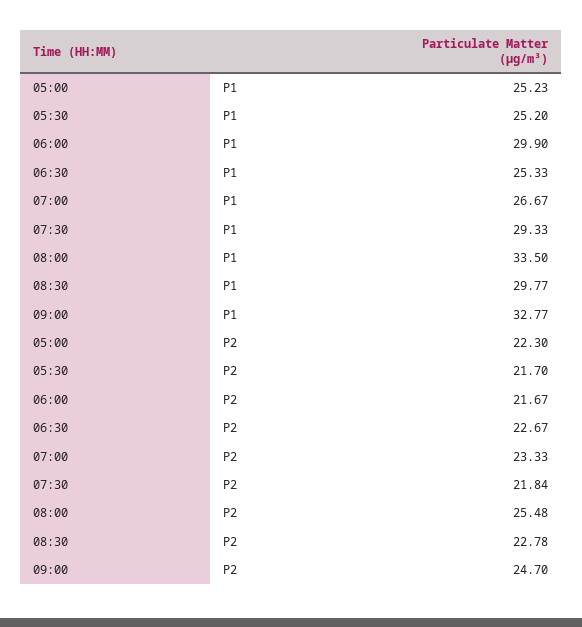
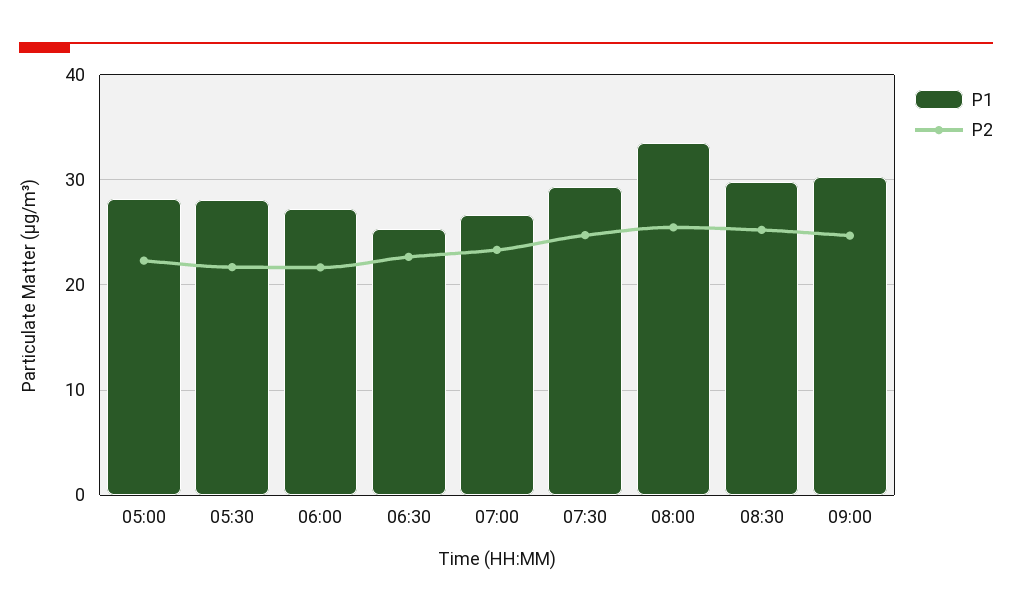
P1, 05:00: 25.23 -> 28
P1, 05:30: 25.2 -> 28
P1, 06:00: 29.9 -> 27
P1, 09:00: 32.77 -> 30
P2, 07:30: 21.84 -> 25
P2, 08:30: 22.78 -> 25

